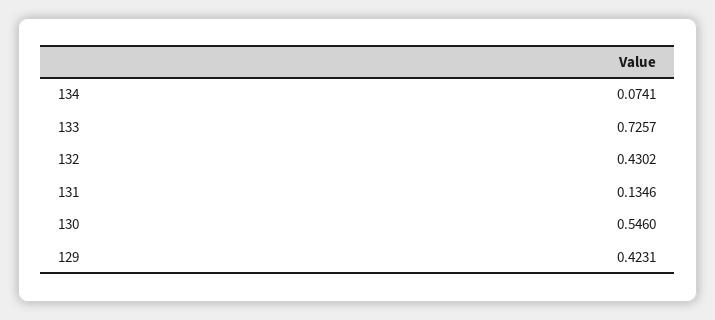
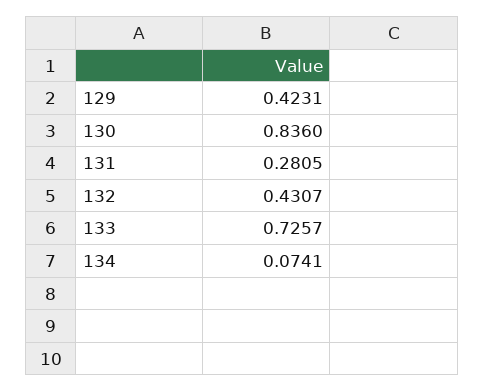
132: 0.4302 -> 0.4307
131: 0.1346 -> 0.2805
130: 0.546 -> 0.836

